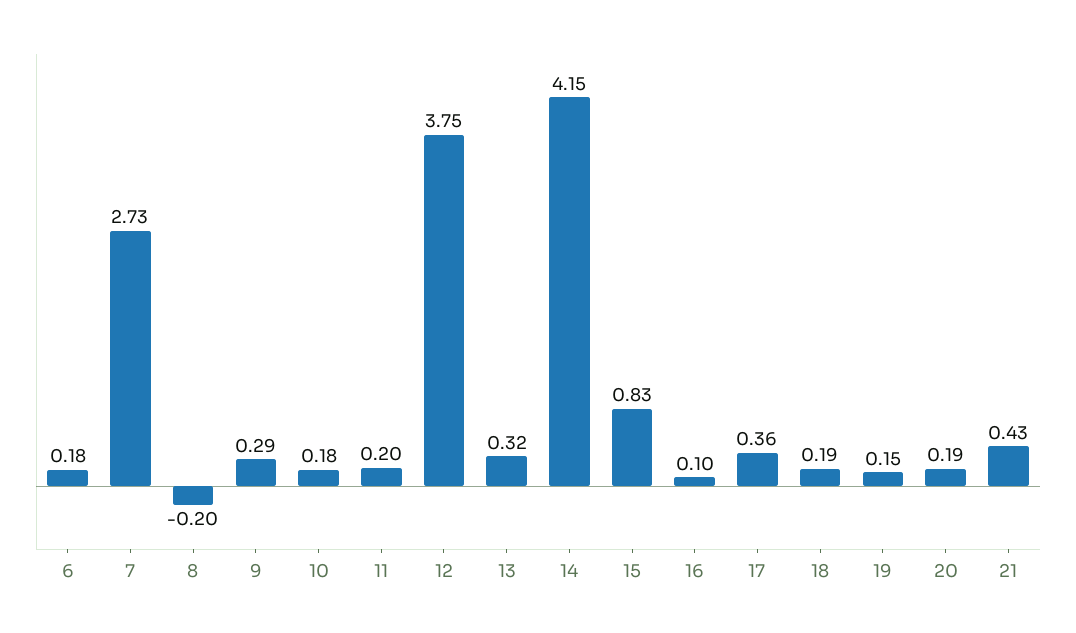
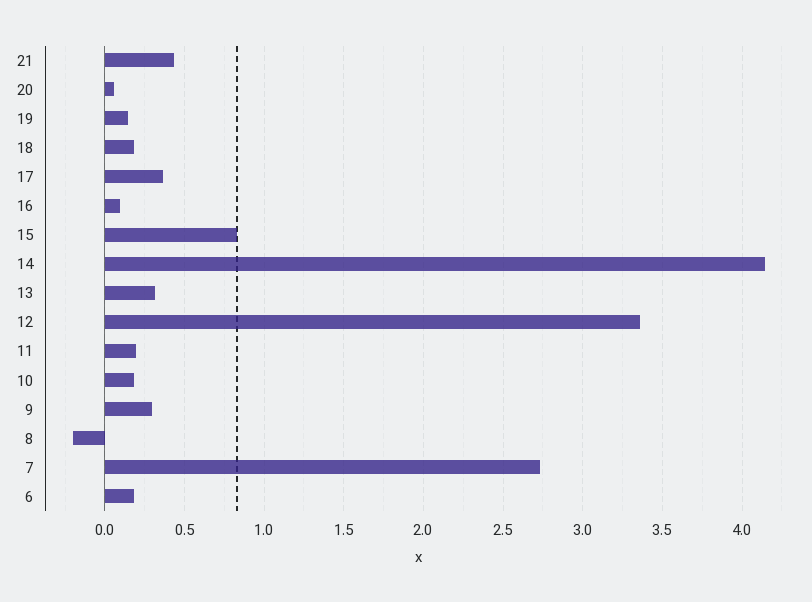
12: 3.75 -> 3.35
20: 0.19 -> 0.05

